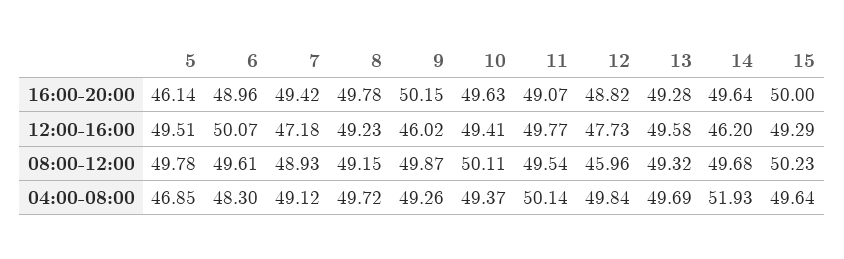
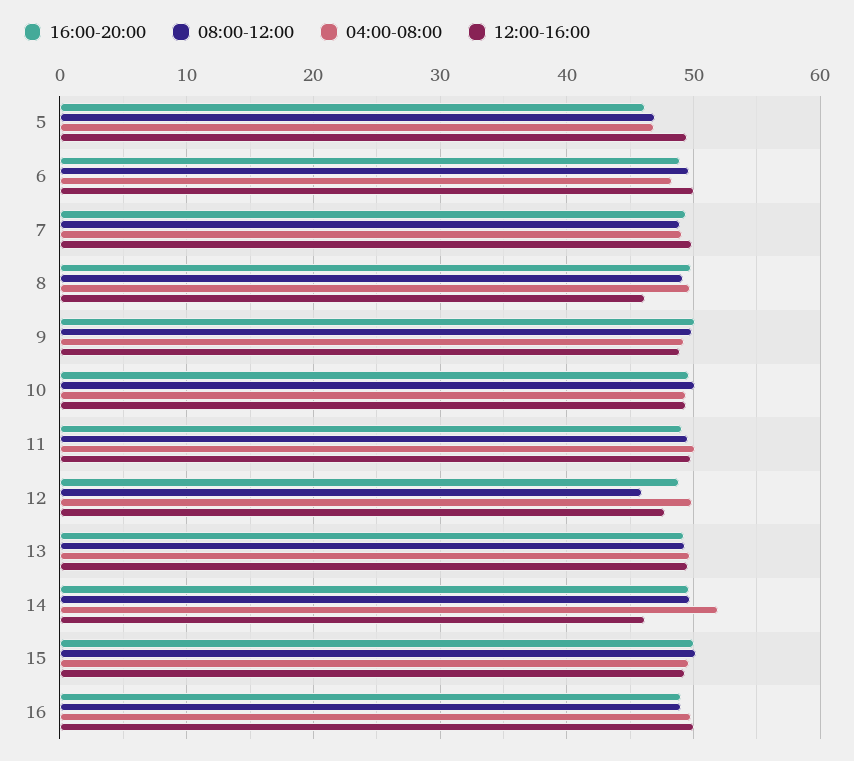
12:00-16:00, 7: 47.18 -> 50
12:00-16:00, 8: 49.23 -> 46
12:00-16:00, 9: 46.02 -> 49
08:00-12:00, 5: 49.78 -> 47
16:00-20:00, 16: none -> 49
08:00-12:00, 16: none -> 49
04:00-08:00, 16: none -> 50
12:00-16:00, 16: none -> 50

